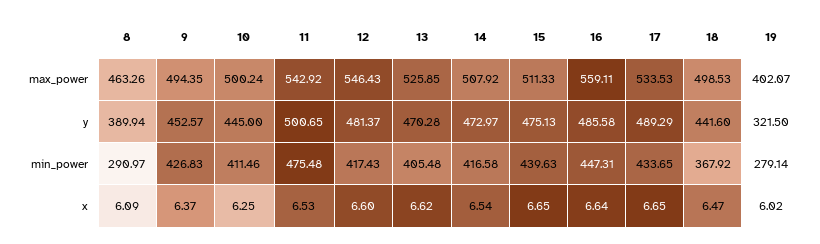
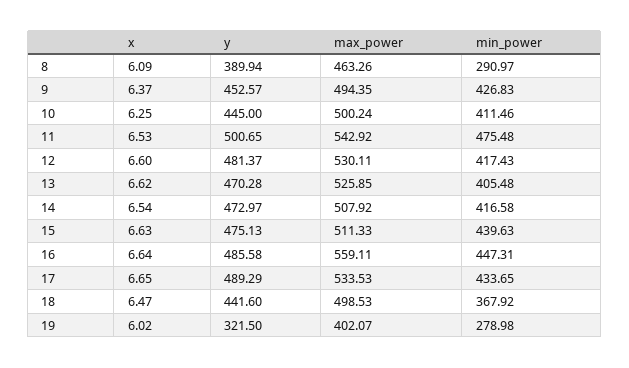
12, max_power: 546.43 -> 530.11
19, min_power: 279.14 -> 278.98
15, x: 6.65 -> 6.63

